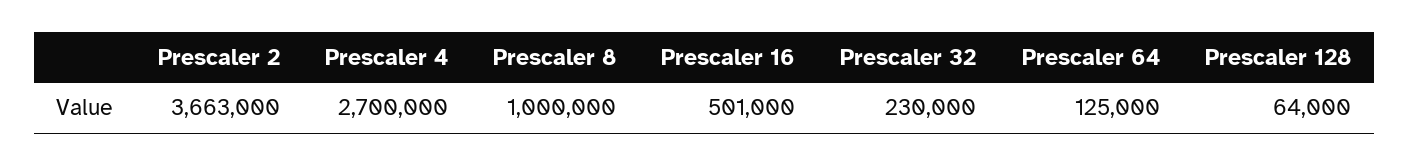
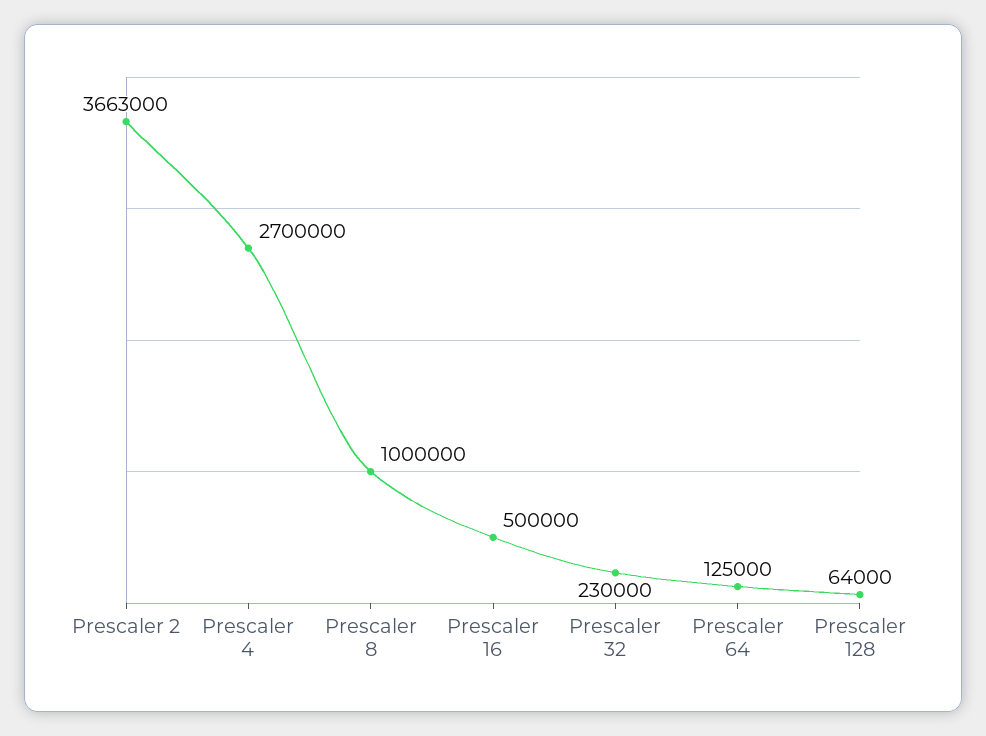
Prescaler 16: 501000 -> 500000

